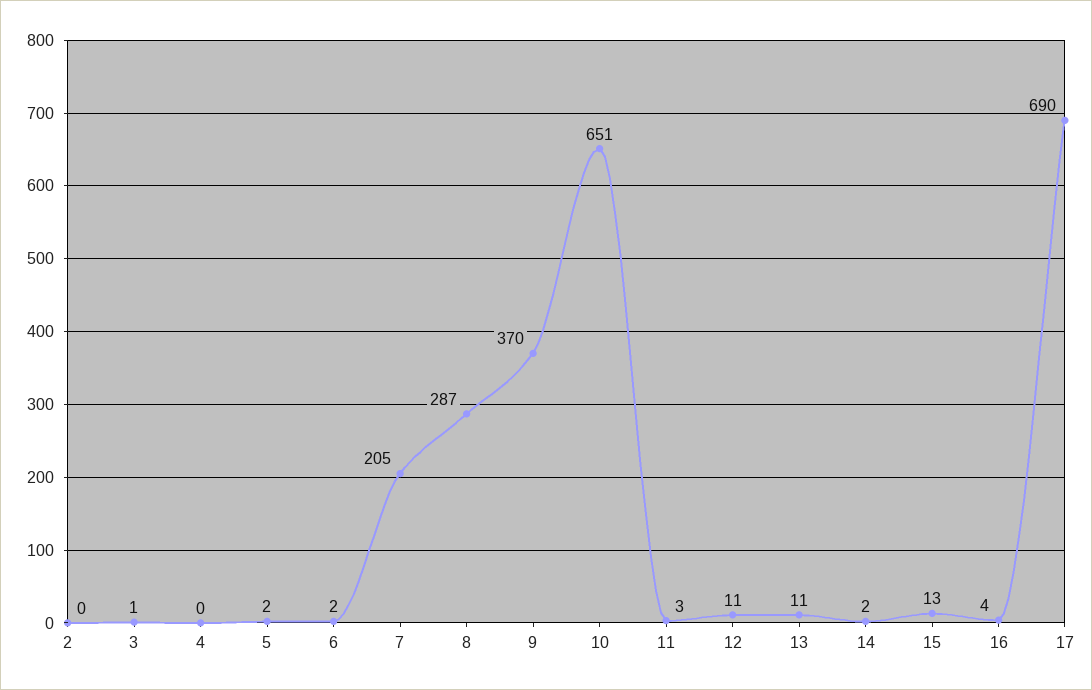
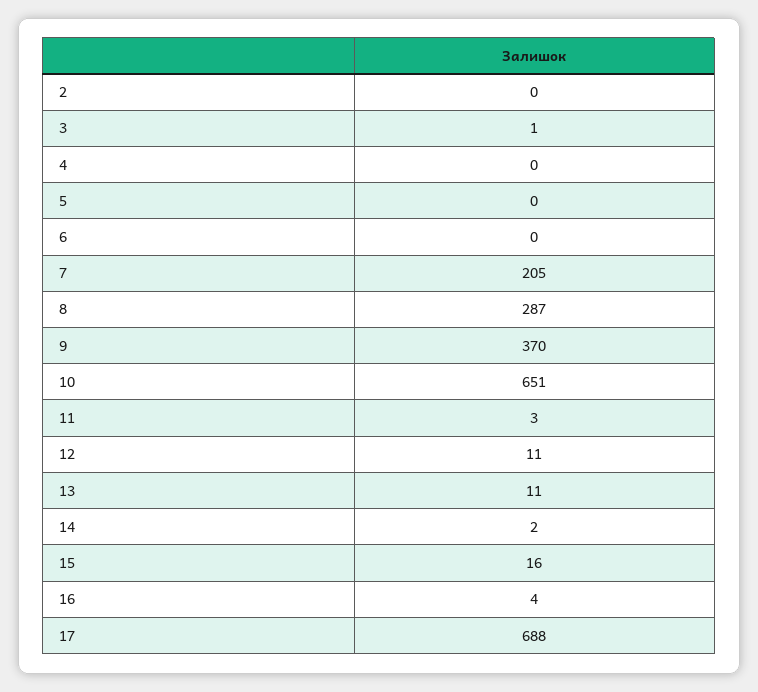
5: 2 -> 0
6: 2 -> 0
15: 13 -> 16
17: 690 -> 688

